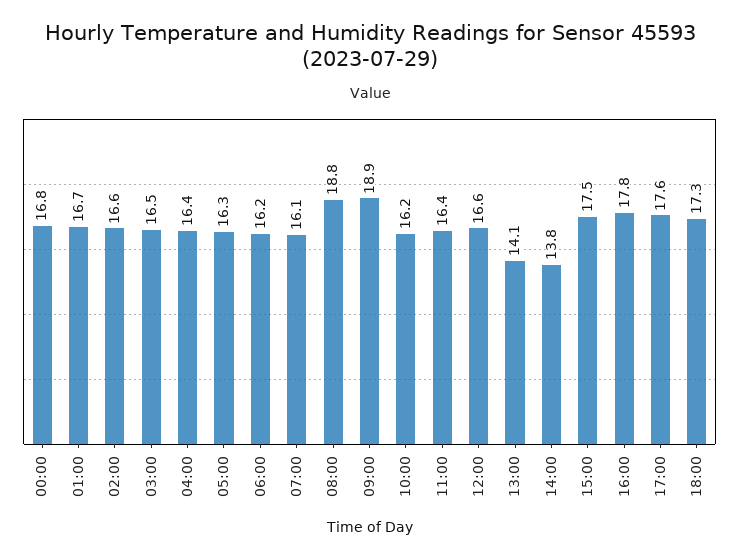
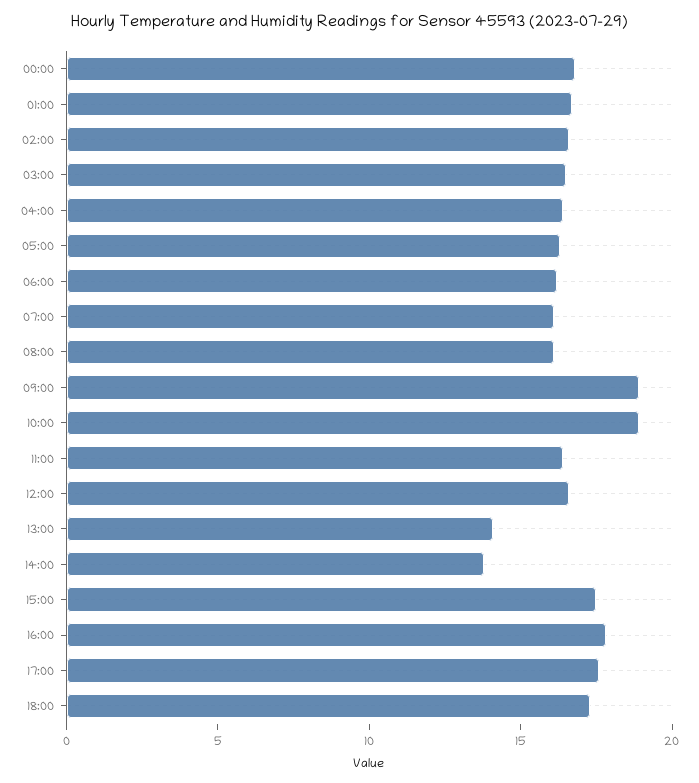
08:00: 18.8 -> 16
10:00: 16.2 -> 19

